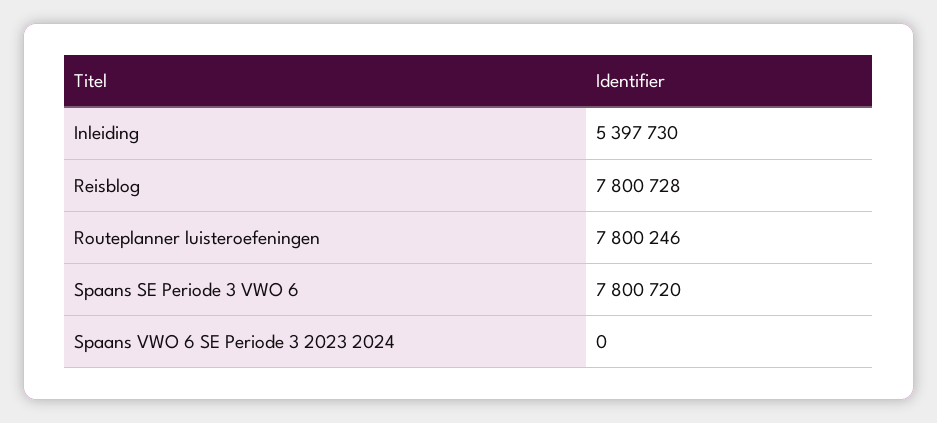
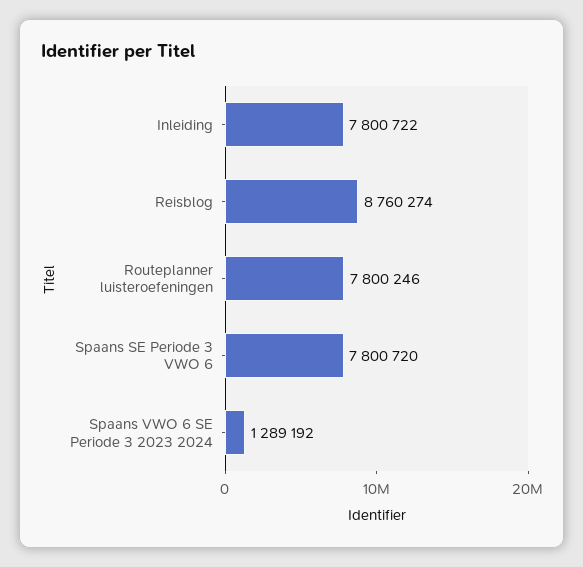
Inleiding: 5397730 -> 7800722
Reisblog: 7800728 -> 8760274
Spaans VWO 6 SE Periode 3 2023 2024: 0 -> 1289192

